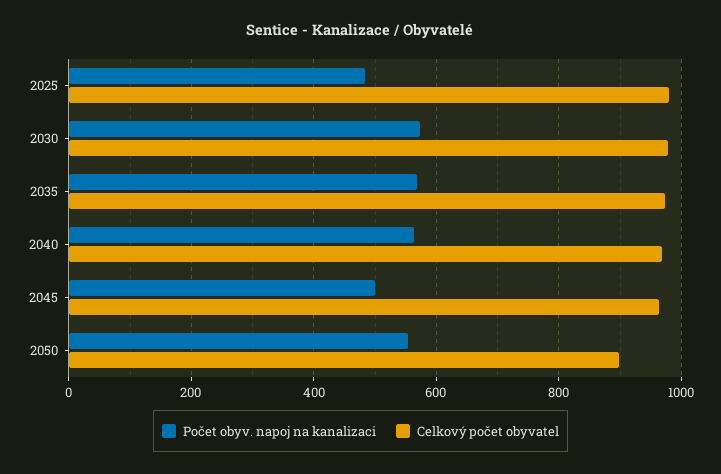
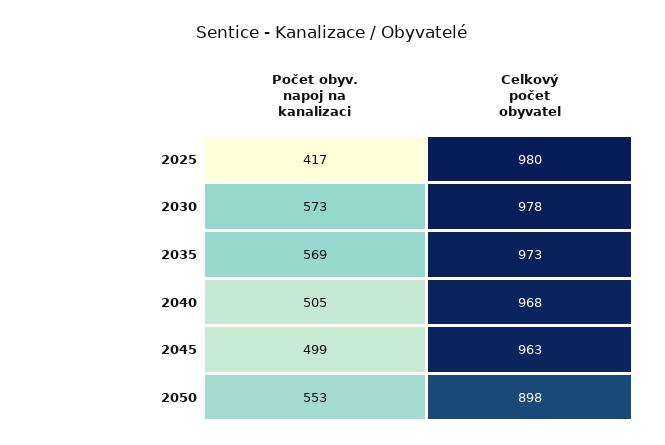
Počet obyv. napoj na kanalizaci, 2025: 480 -> 417
Počet obyv. napoj na kanalizaci, 2040: 560 -> 505

